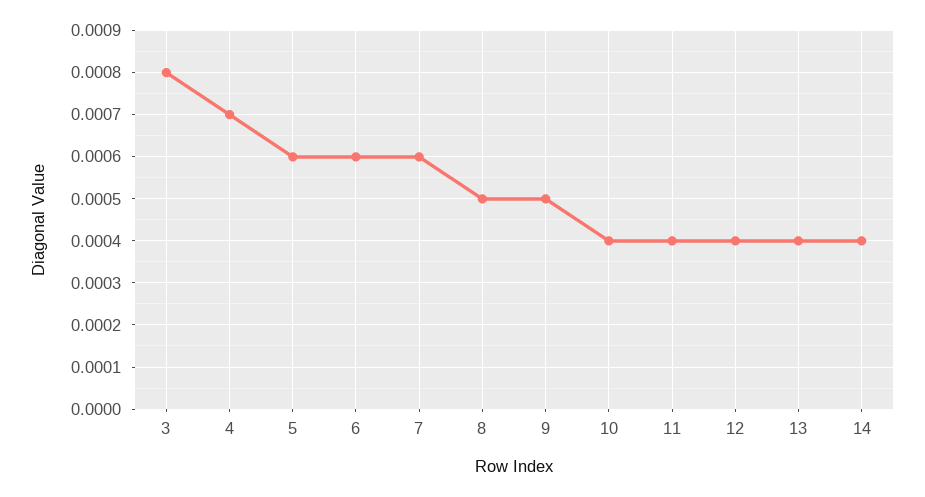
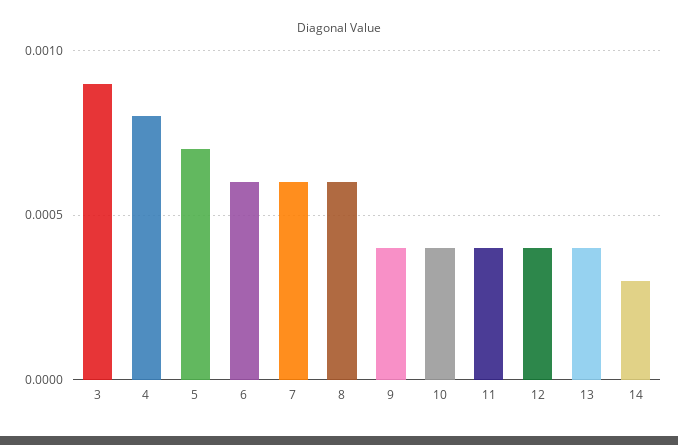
3: 0.0008 -> 0.0009
4: 0.0007 -> 0.0008
5: 0.0006 -> 0.0007
8: 0.0005 -> 0.0006
9: 0.0005 -> 0.0004
14: 0.0004 -> 0.0003

